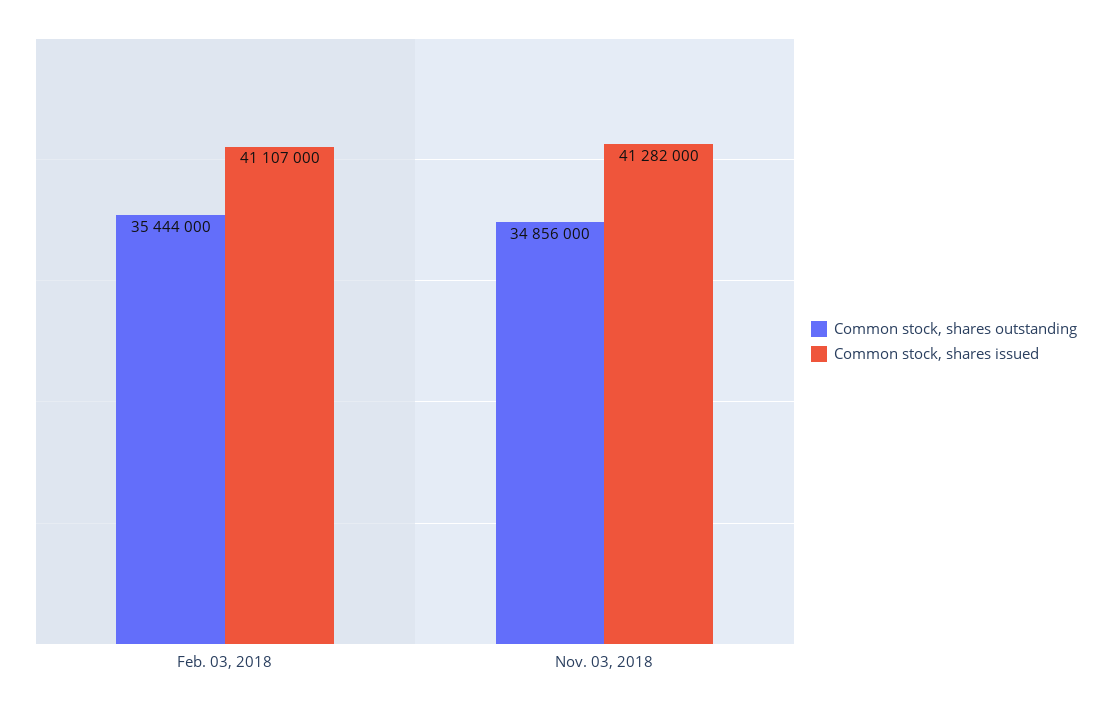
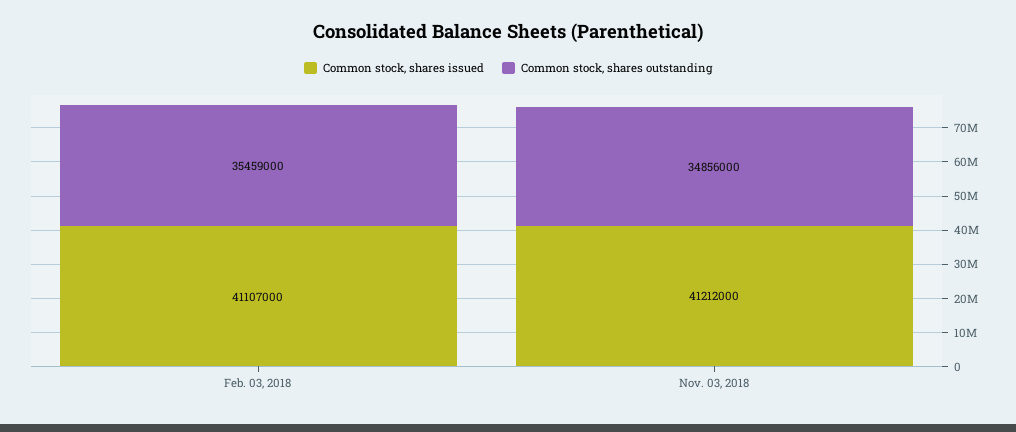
Common stock, shares outstanding, Feb. 03, 2018: 35444000 -> 35459000
Common stock, shares issued, Nov. 03, 2018: 41282000 -> 41212000

